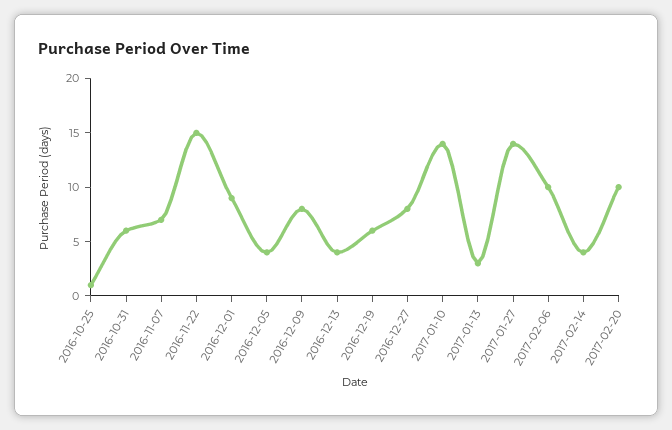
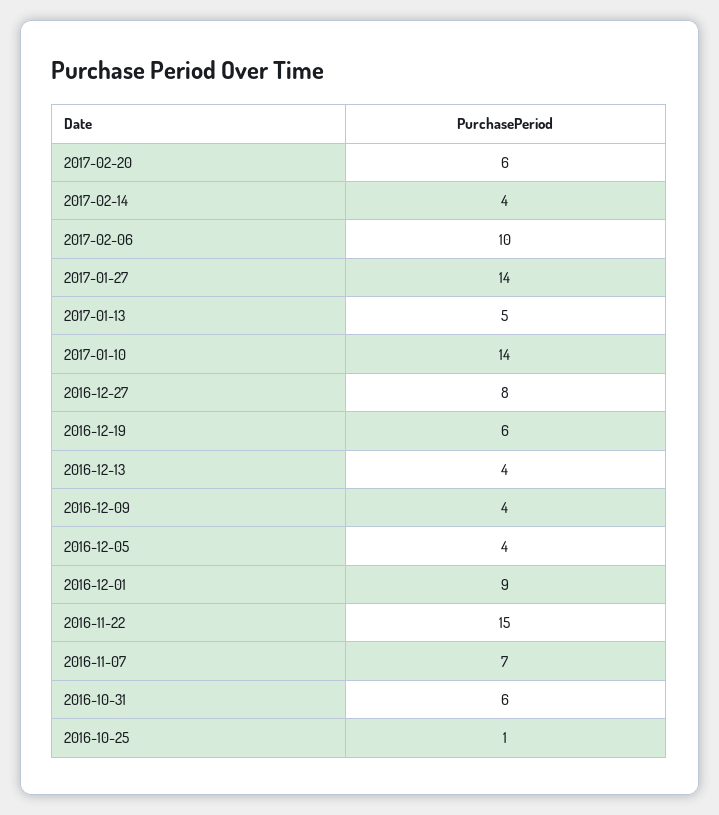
2016-12-09: 8 -> 4
2017-01-13: 3 -> 5
2017-02-20: 10 -> 6

